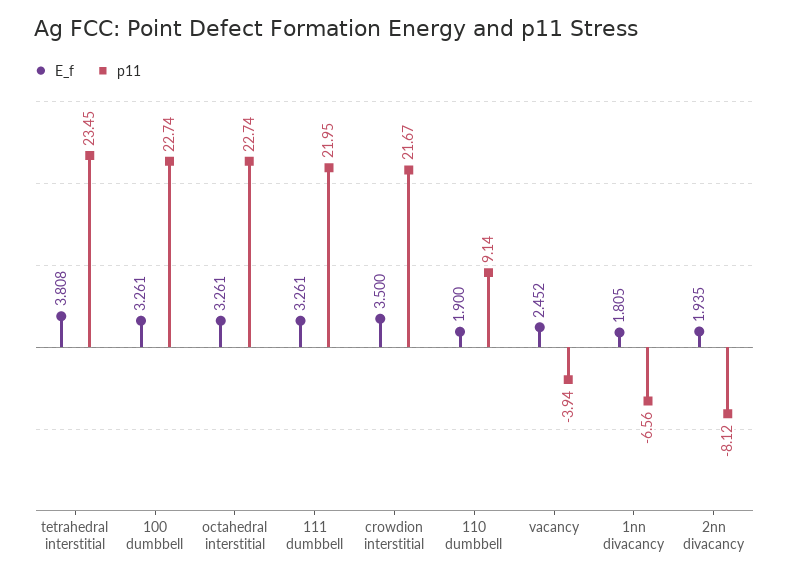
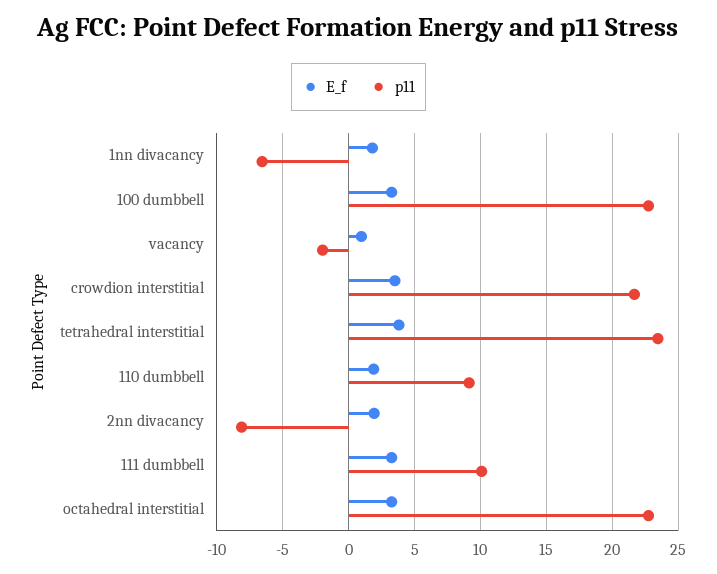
p11, 111 dumbbell: 21.95 -> 10
E_f, vacancy: 2.452 -> 1
p11, vacancy: -3.94 -> -2

